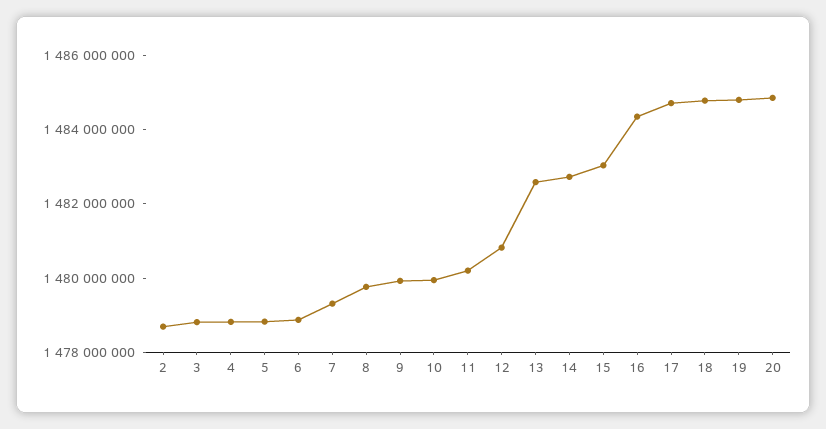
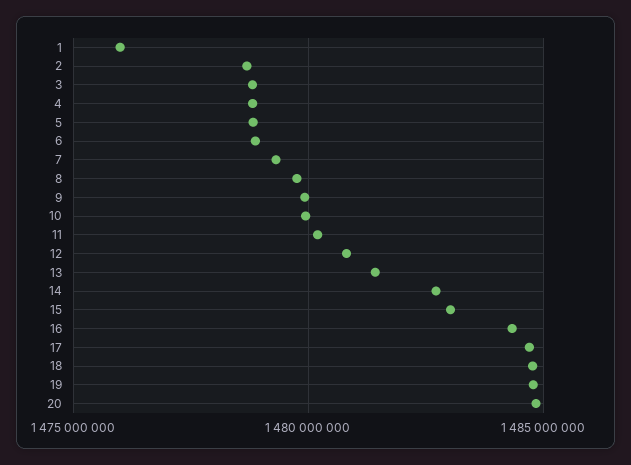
13: 1482500000 -> 1481500000
1: none -> 1476000000

